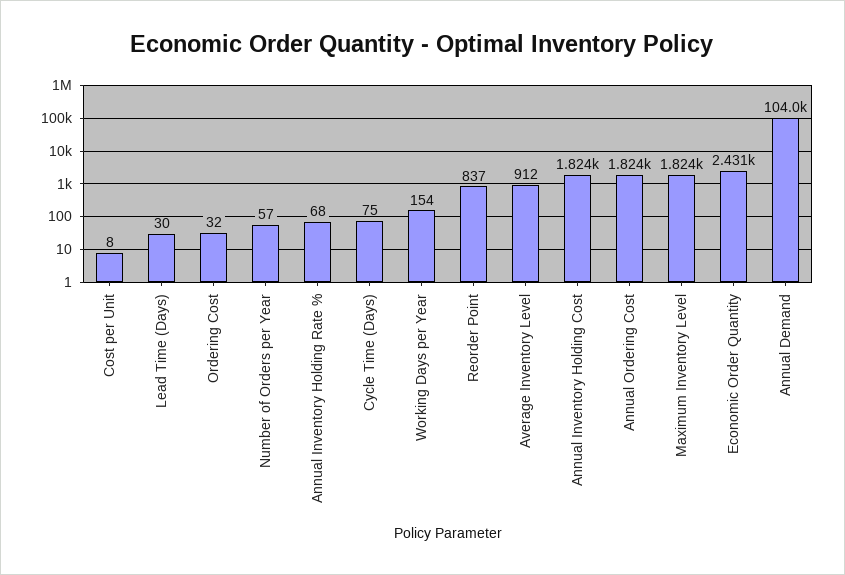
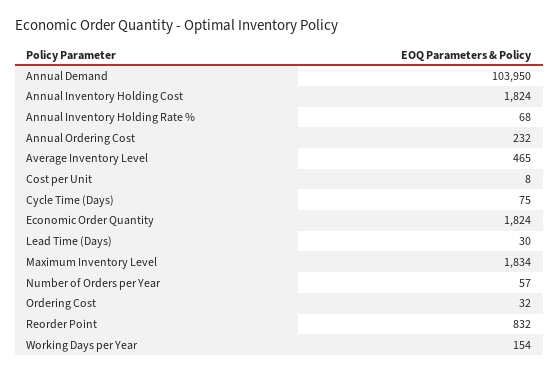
Reorder Point: 837 -> 832
Average Inventory Level: 912 -> 465
Annual Ordering Cost: 1824 -> 232
Maximum Inventory Level: 1824 -> 1834
Economic Order Quantity: 2431 -> 1824

